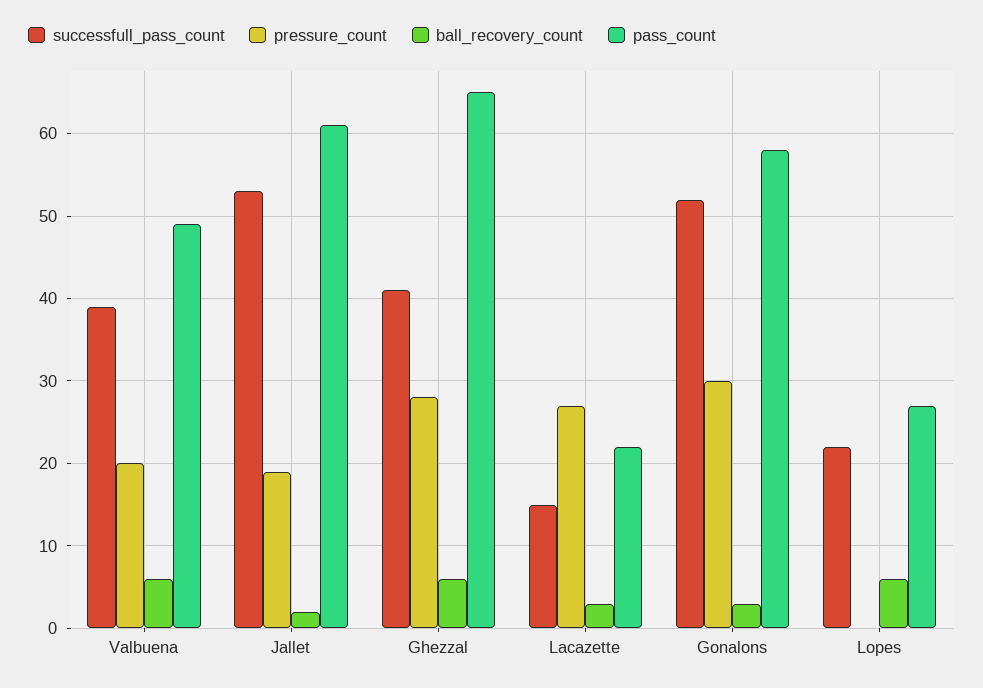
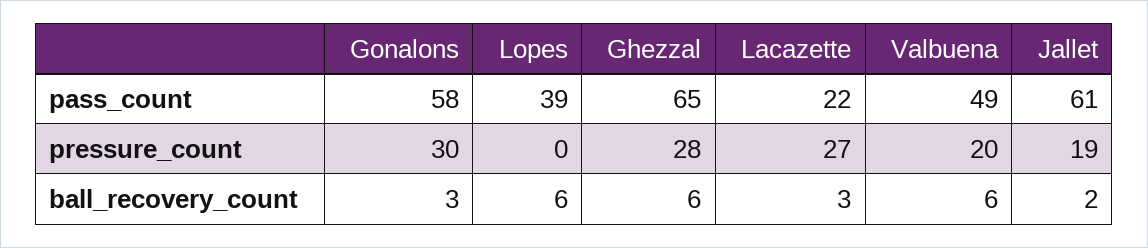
successfull_pass_count, Valbuena: 39 -> none
successfull_pass_count, Jallet: 53 -> none
successfull_pass_count, Ghezzal: 41 -> none
successfull_pass_count, Lacazette: 15 -> none
successfull_pass_count, Gonalons: 52 -> none
successfull_pass_count, Lopes: 22 -> none
pass_count, Lopes: 27 -> 39

